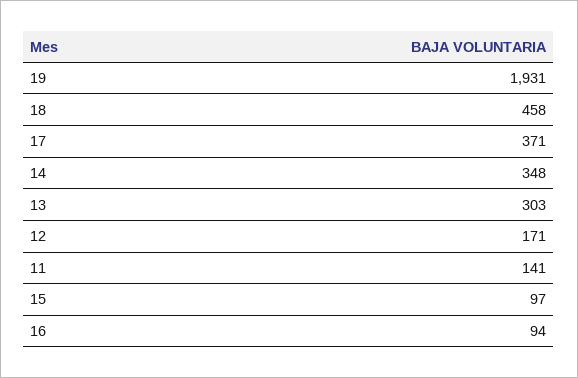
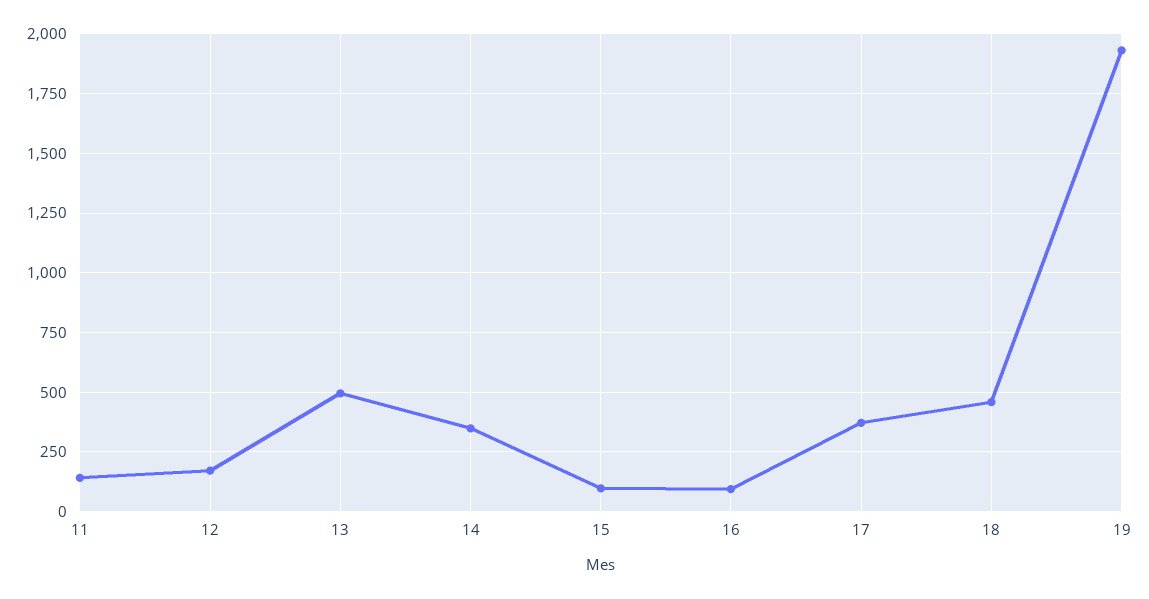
13: 303 -> 500

